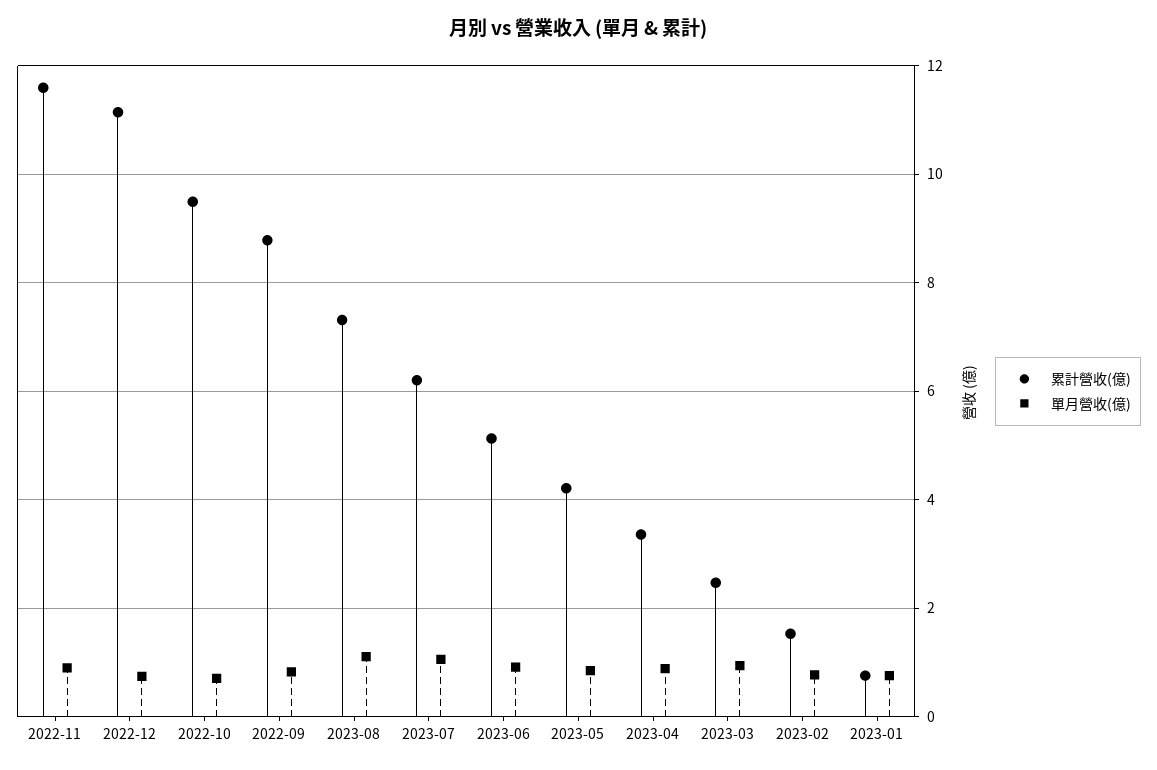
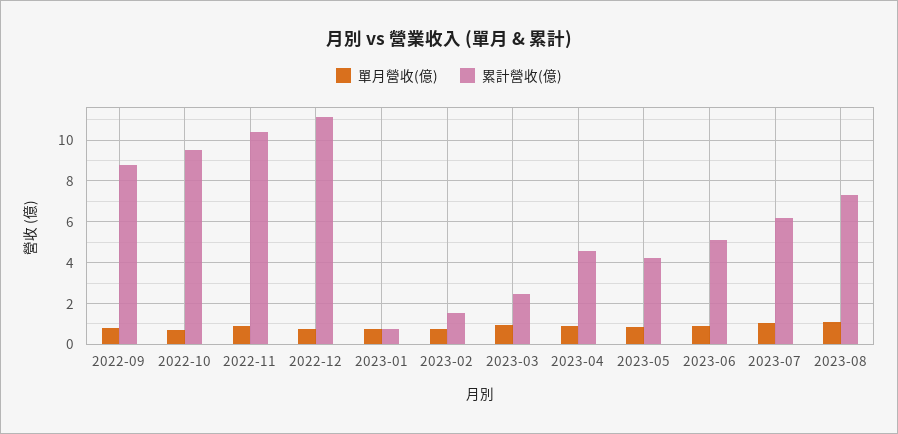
累計營收(億), 2022-11: 11.6 -> 10.5
累計營收(億), 2023-04: 3.4 -> 4.5

